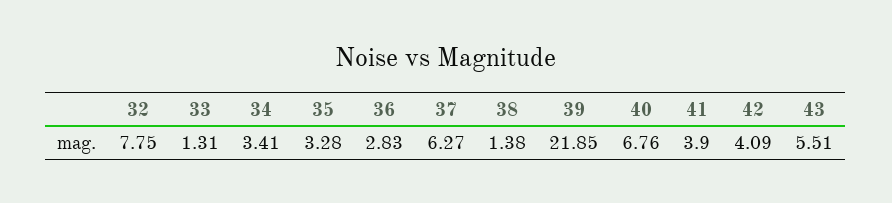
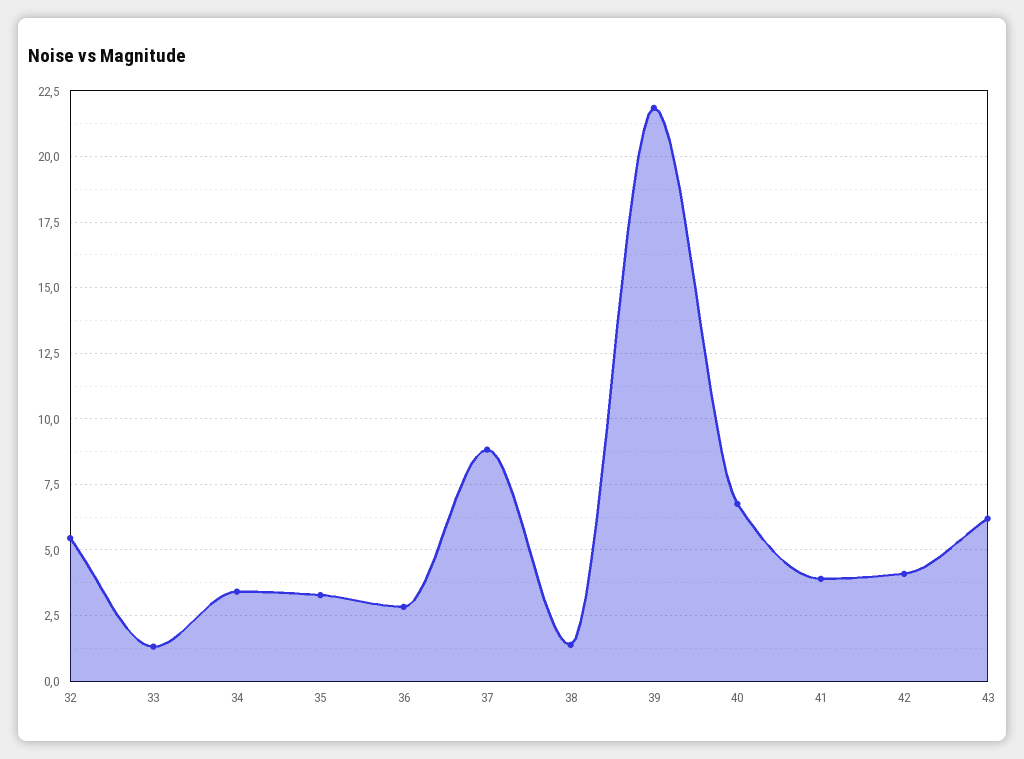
32: 7.75 -> 5.5
37: 6.27 -> 8.75
43: 5.51 -> 6.25

